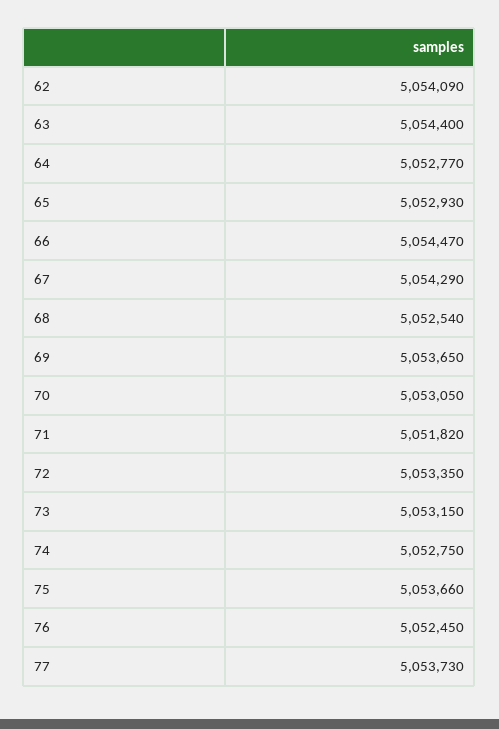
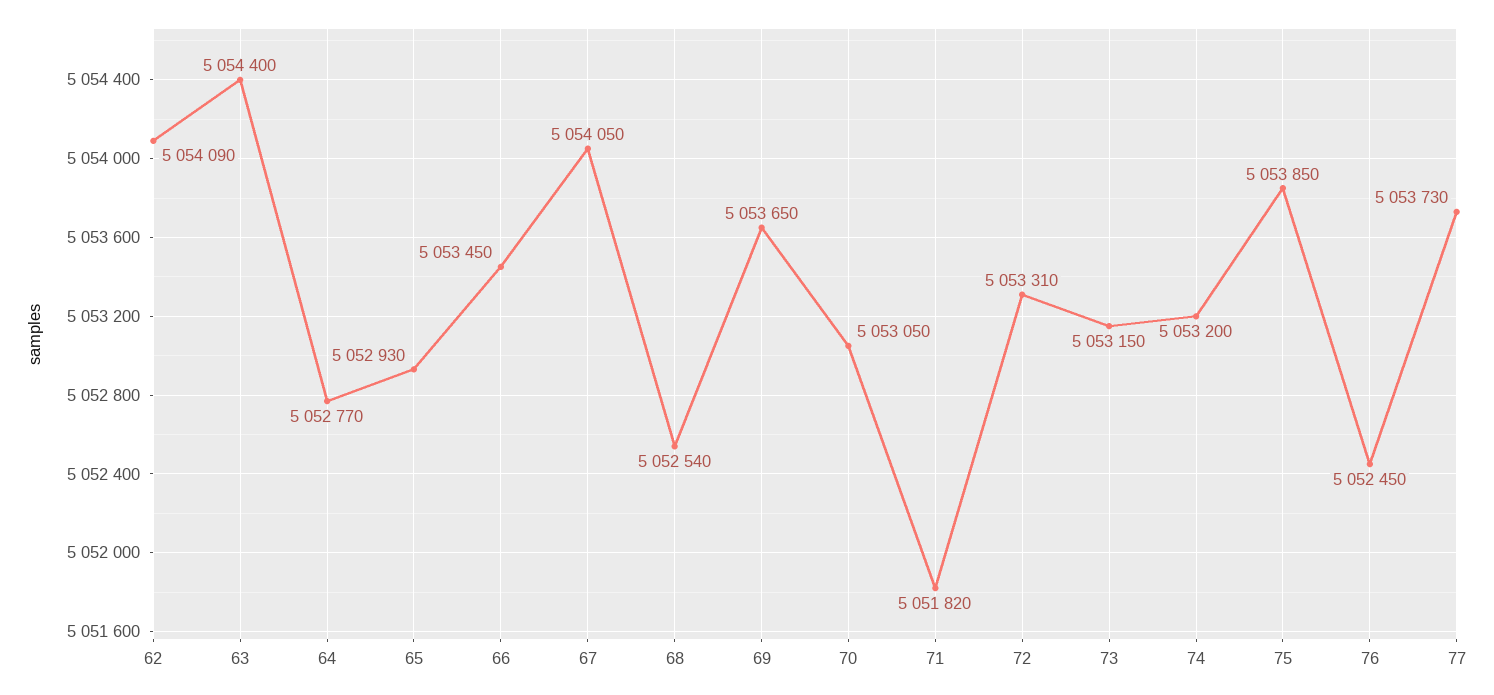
66: 5054470 -> 5053450
67: 5054290 -> 5054050
72: 5053350 -> 5053310
74: 5052750 -> 5053200
75: 5053660 -> 5053850

